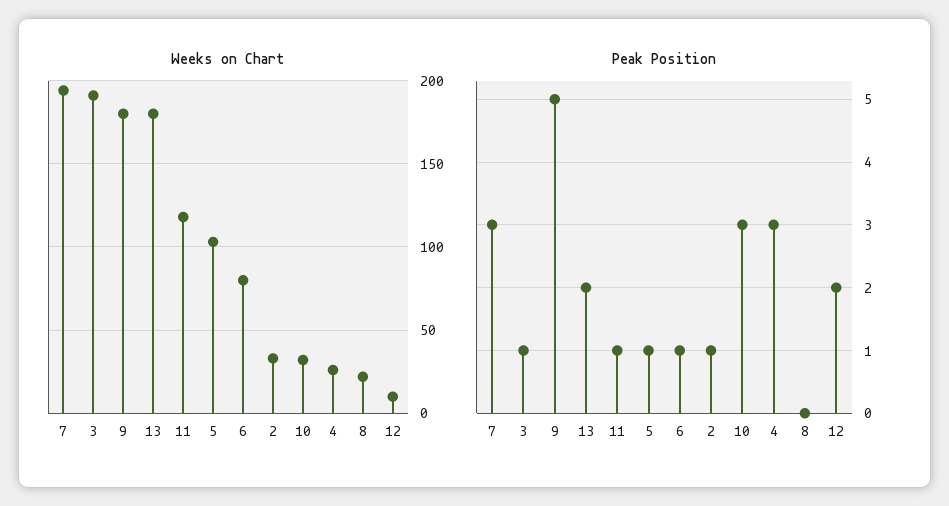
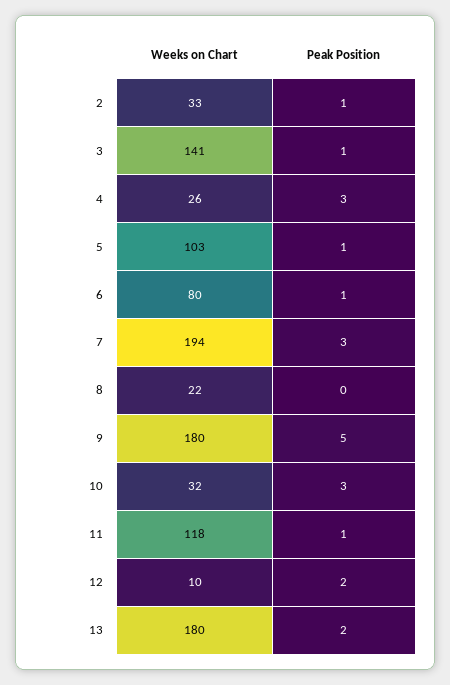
Weeks on Chart, 3: 190 -> 141

